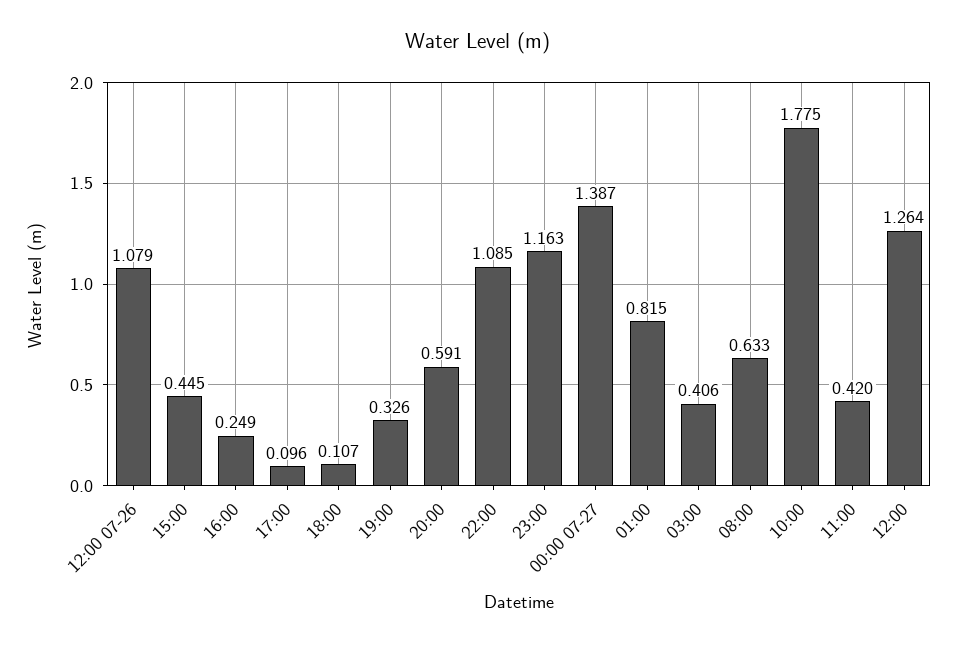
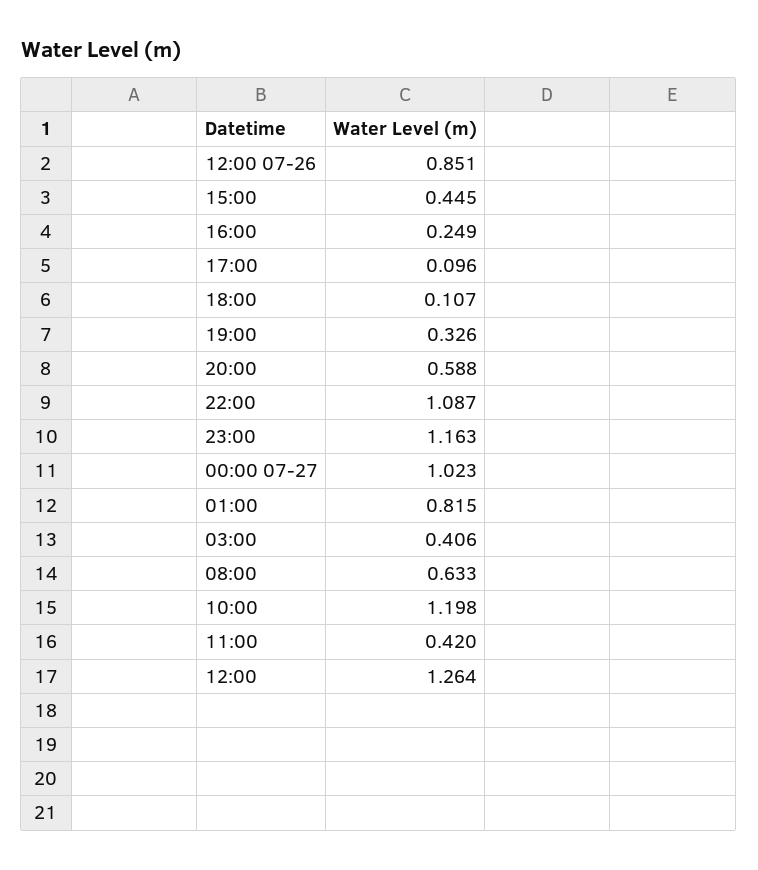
12:00 07-26: 1.079 -> 0.851
20:00: 0.591 -> 0.588
22:00: 1.085 -> 1.087
00:00 07-27: 1.387 -> 1.023
10:00: 1.775 -> 1.198

